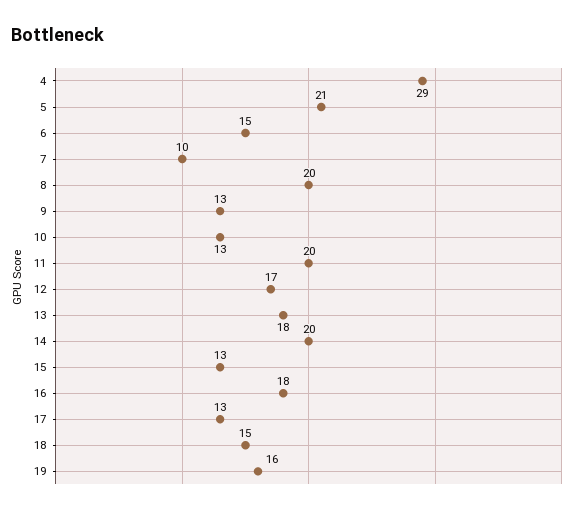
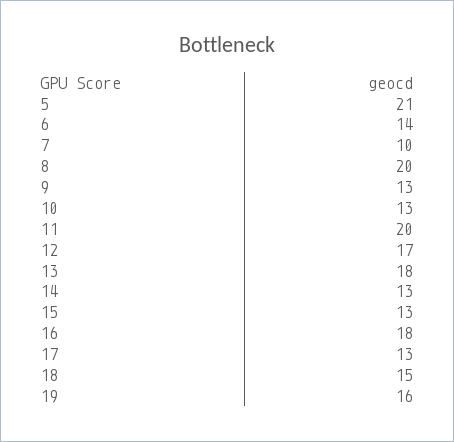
4: 29 -> none
6: 15 -> 14
14: 20 -> 13

